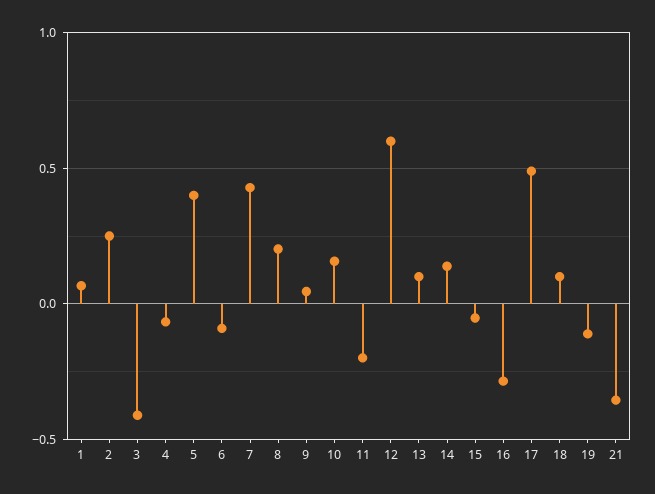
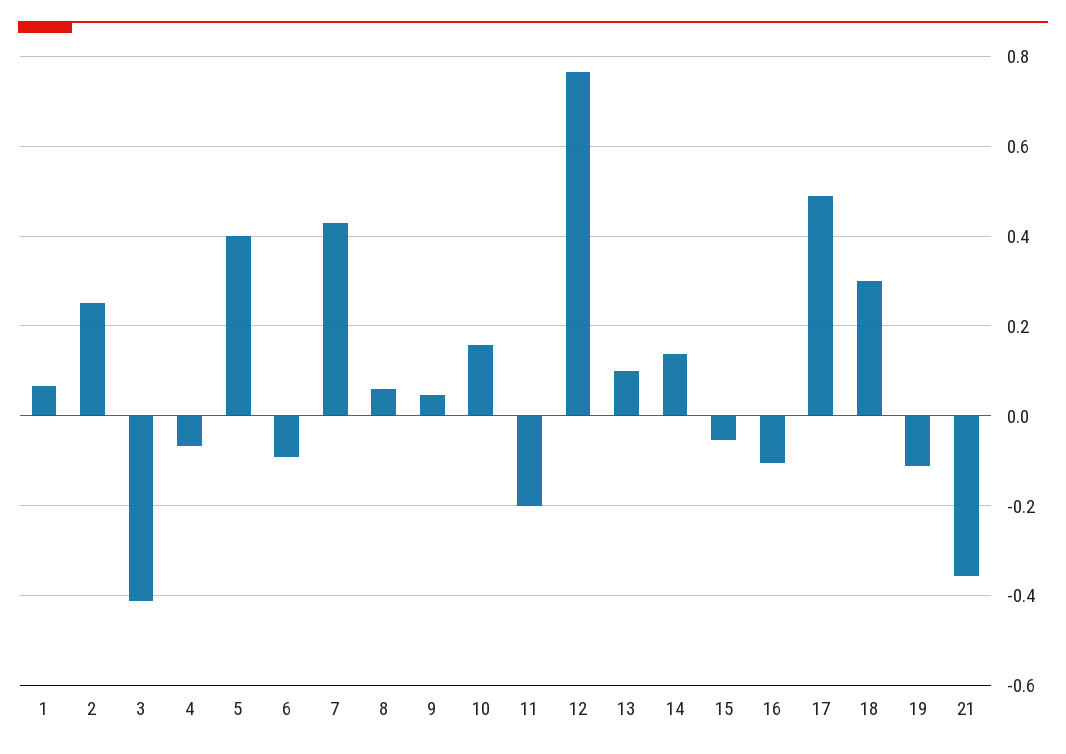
8: 0.2 -> 0.06
12: 0.6 -> 0.76
16: -0.3 -> -0.1
18: 0.1 -> 0.3

